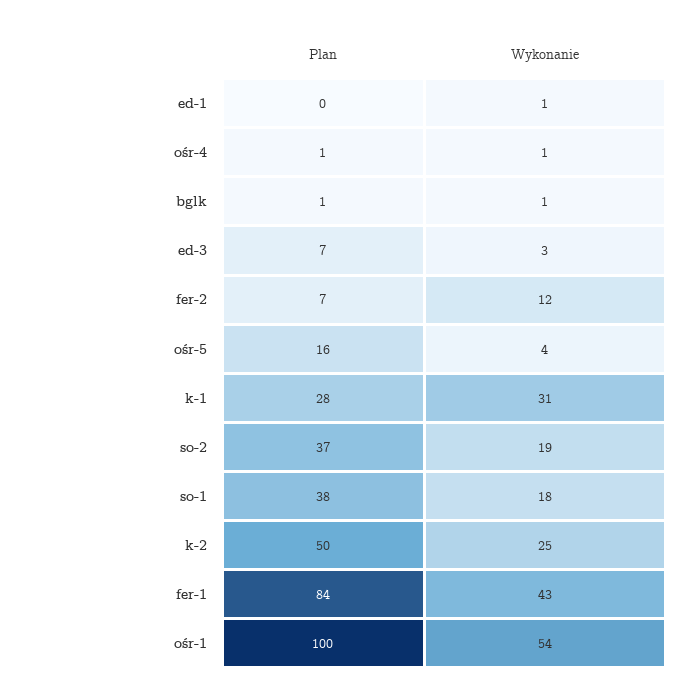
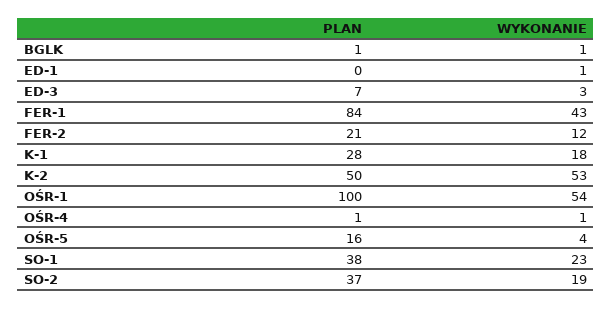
Plan, fer-2: 7 -> 21
Wykonanie, k-1: 31 -> 18
Wykonanie, so-1: 18 -> 23
Wykonanie, k-2: 25 -> 53

